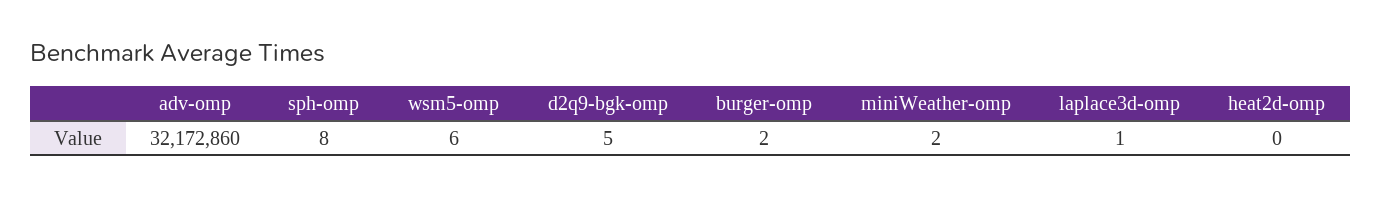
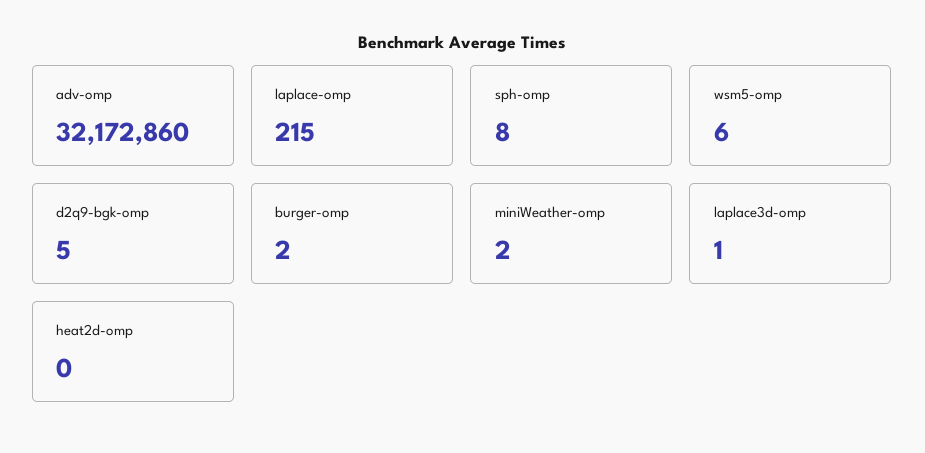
laplace-omp: none -> 215

